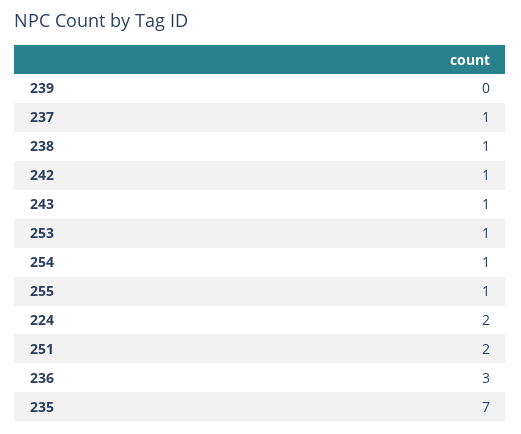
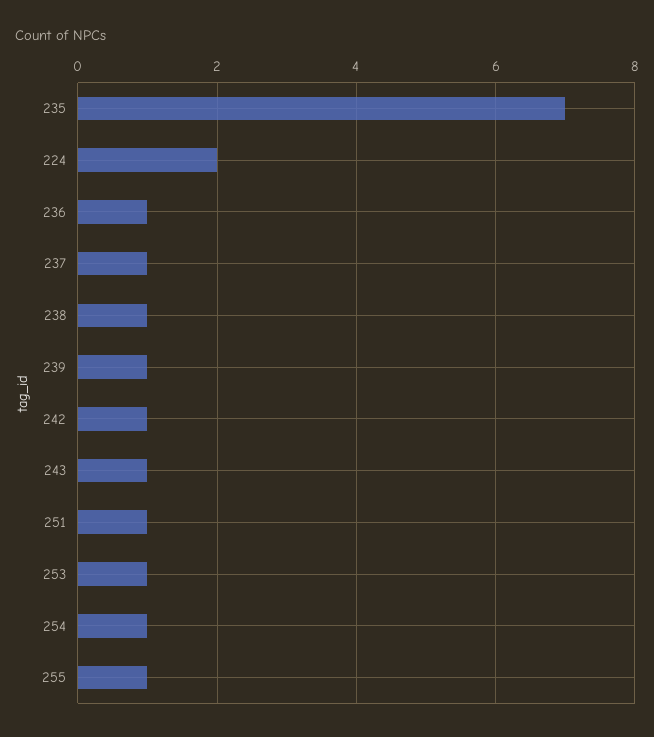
239: 0 -> 1
251: 2 -> 1
236: 3 -> 1

